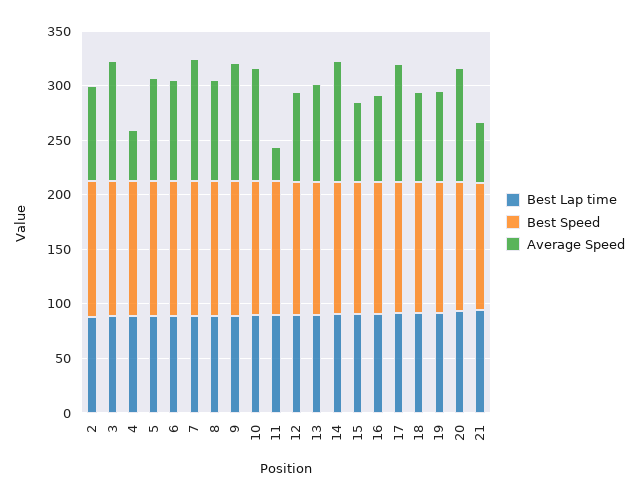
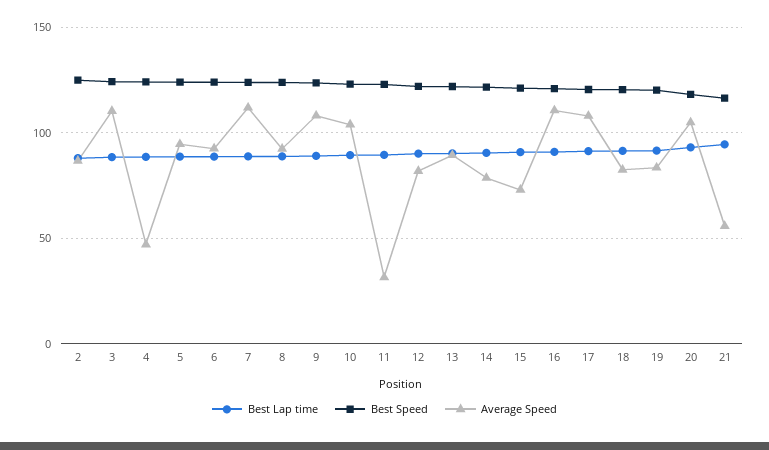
Average Speed, 14: 110 -> 80
Average Speed, 16: 80 -> 110

